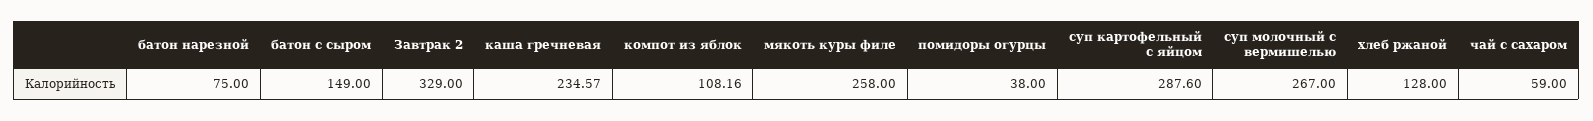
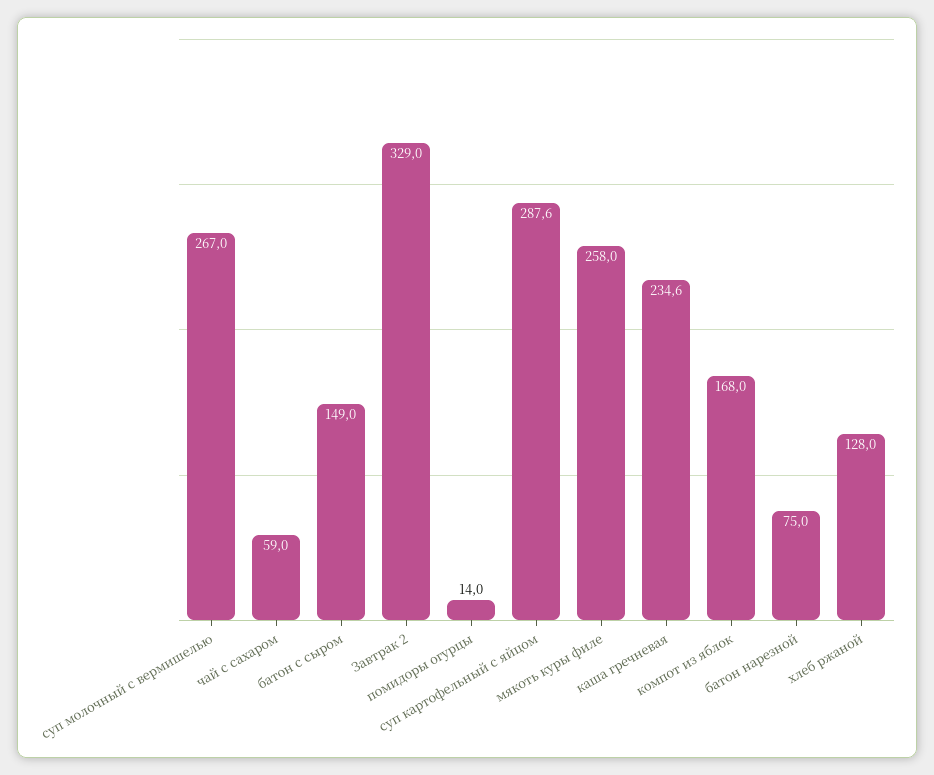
компот из яблок: 108.16 -> 168
помидоры огурцы: 38 -> 14

